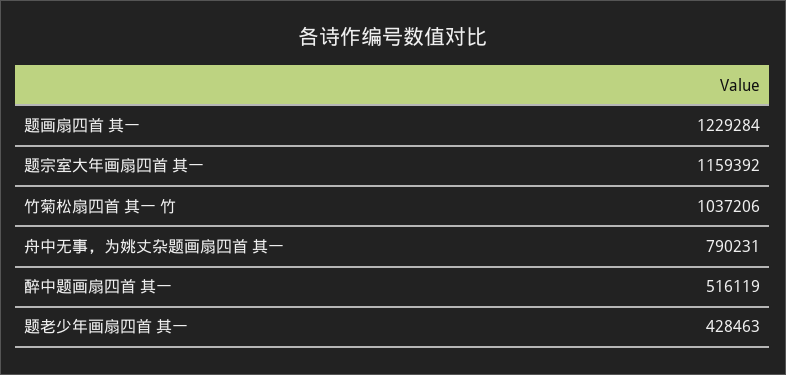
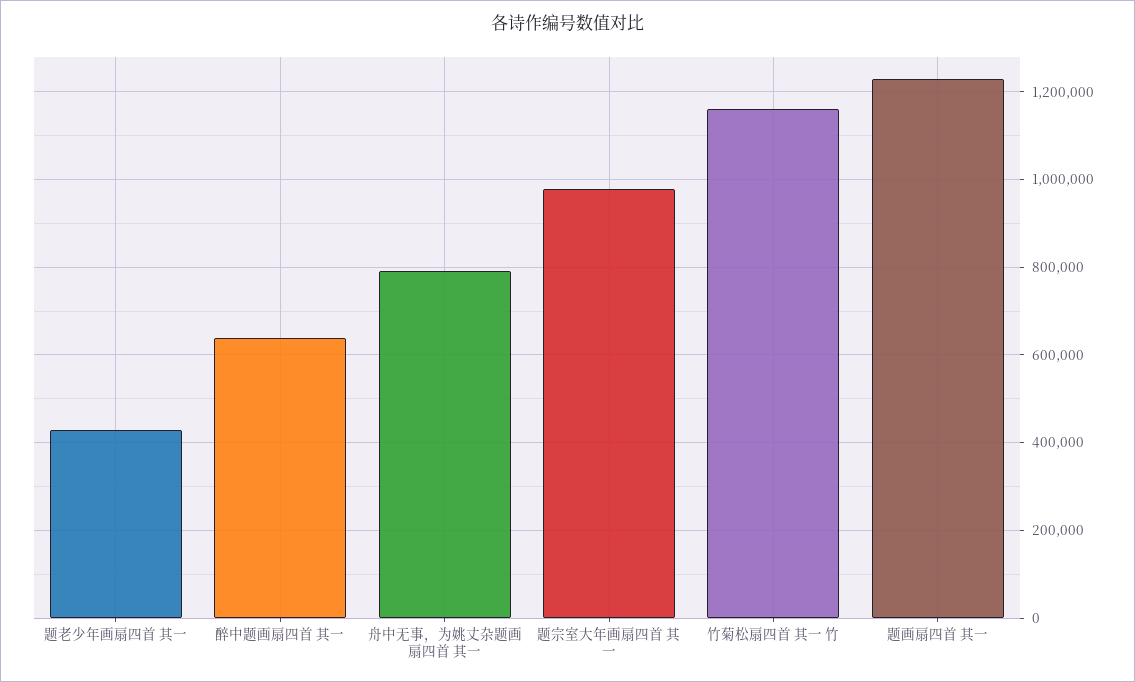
题宗室大年画扇四首 其一: 1159392 -> 980000
竹菊松扇四首 其一 竹: 1037206 -> 1160000
醉中题画扇四首 其一: 516119 -> 640000

